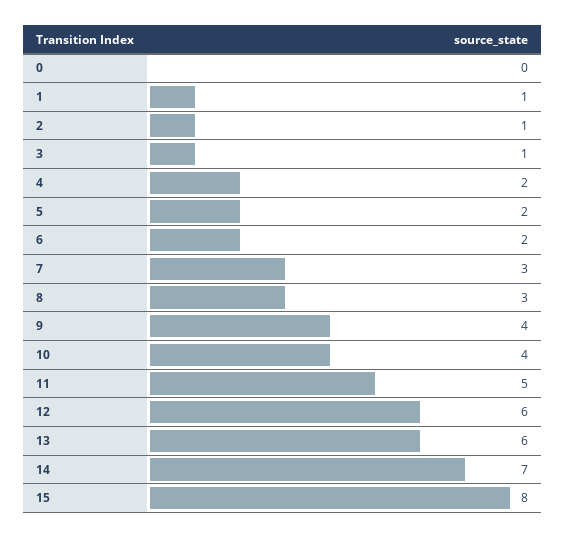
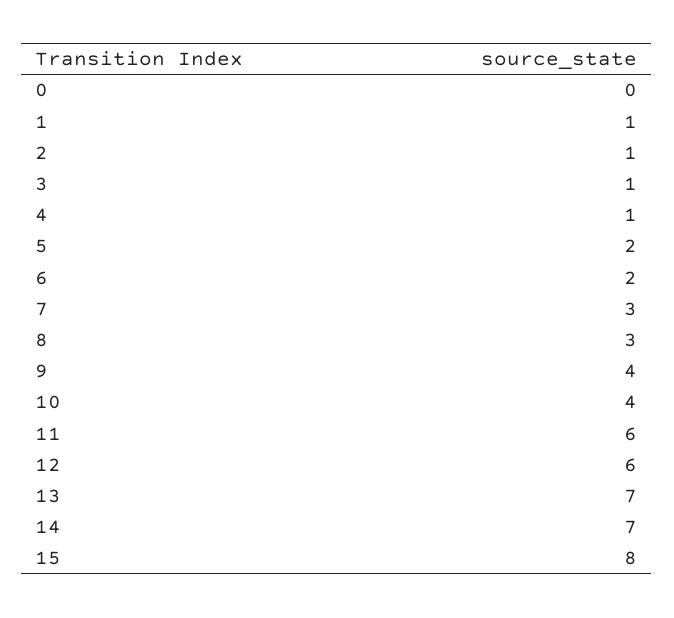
4: 2 -> 1
11: 5 -> 6
13: 6 -> 7

